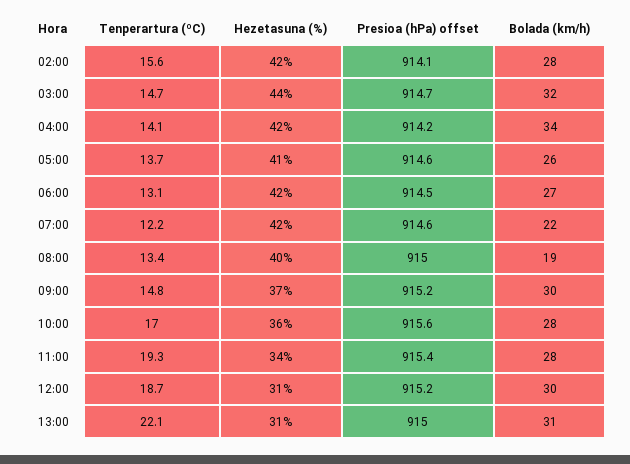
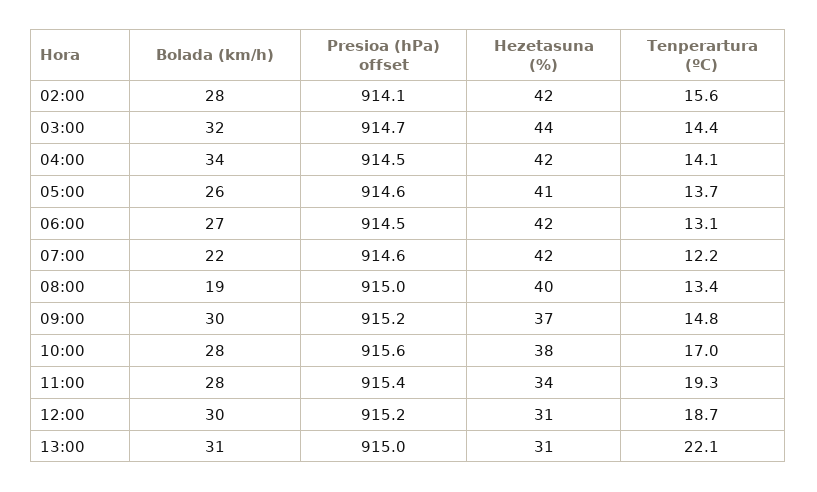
Tenperartura (ºC), 03:00: 14.7 -> 14.4
Presioa (hPa) offset, 04:00: 914.2 -> 914.5
Hezetasuna (%), 10:00: 36 -> 38

